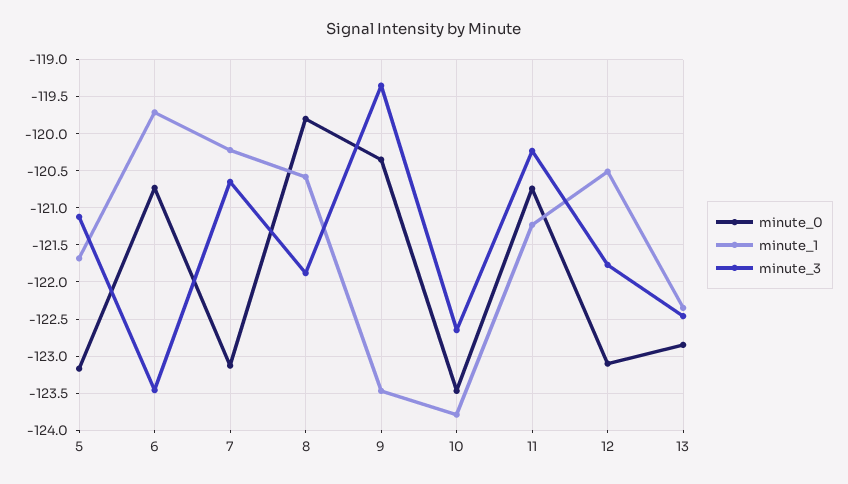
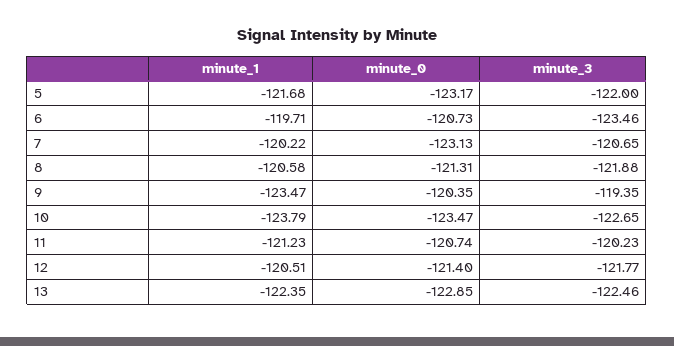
minute_3, 5: -121.1 -> -122
minute_0, 8: -119.8 -> -121.31
minute_0, 12: -123.1 -> -121.4

